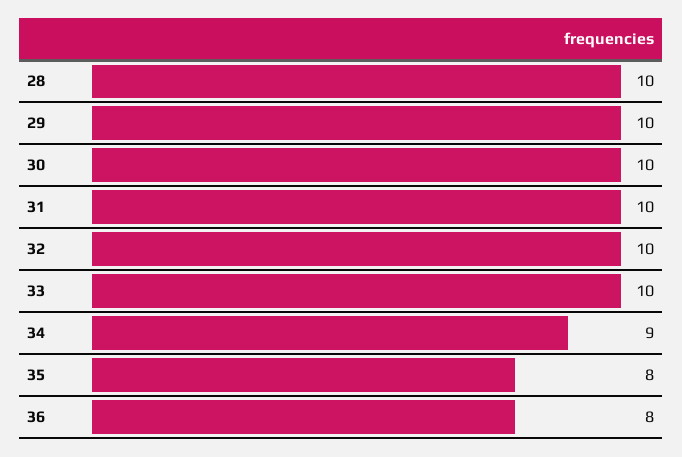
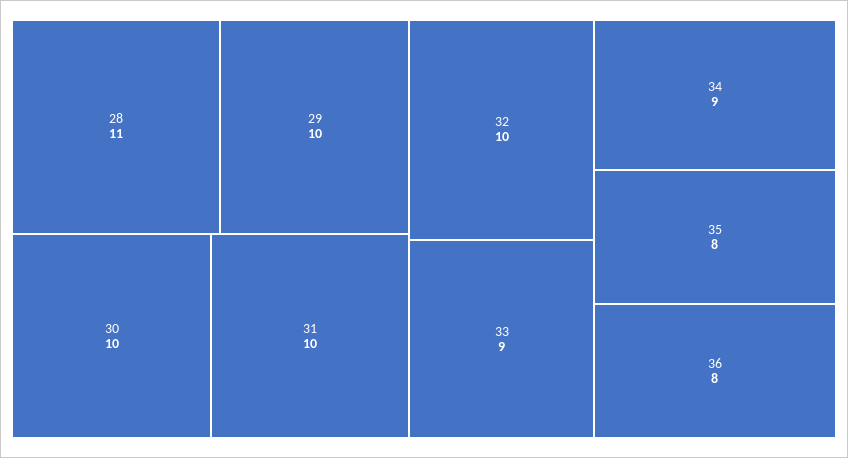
28: 10 -> 11
33: 10 -> 9

